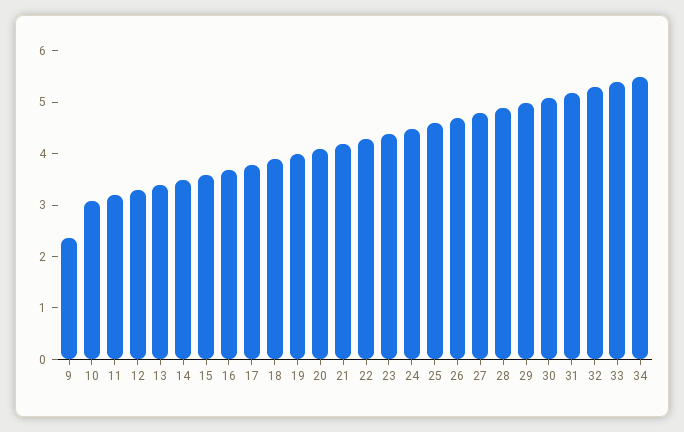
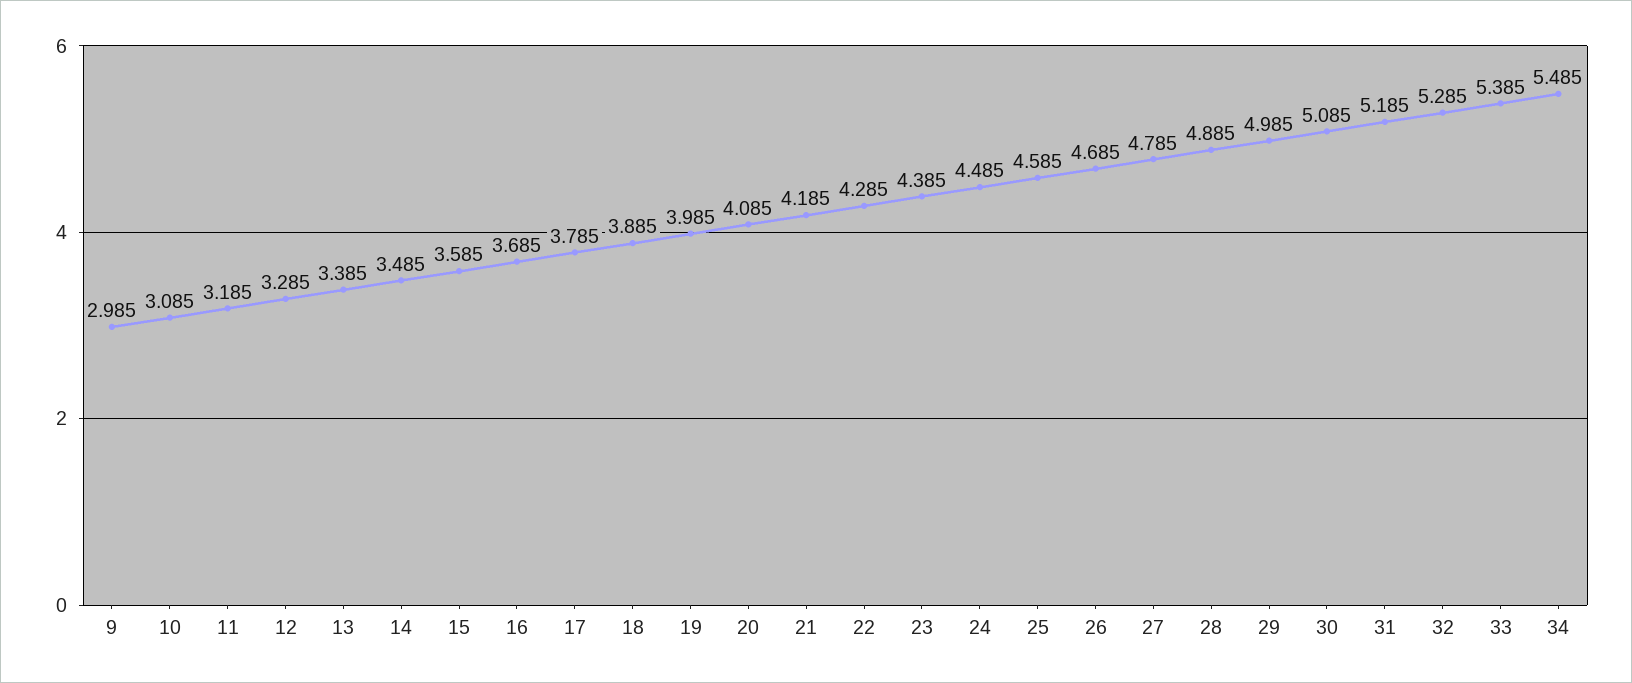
9: 2.4 -> 2.985

